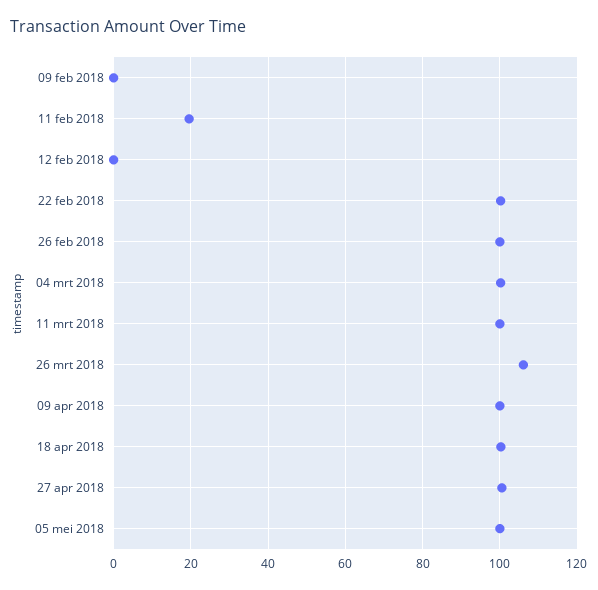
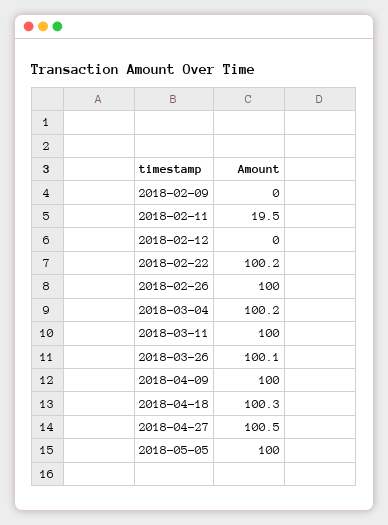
26 mrt 2018: 106 -> 100.1

